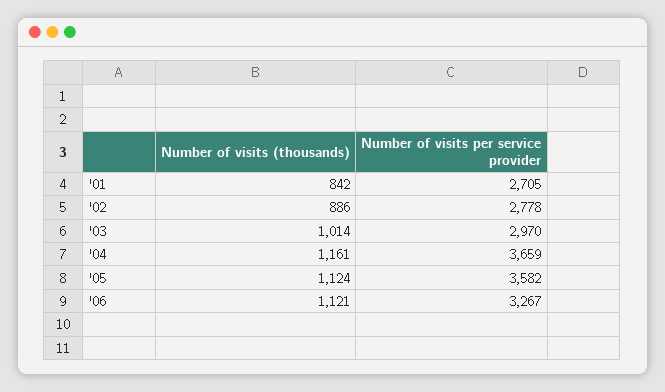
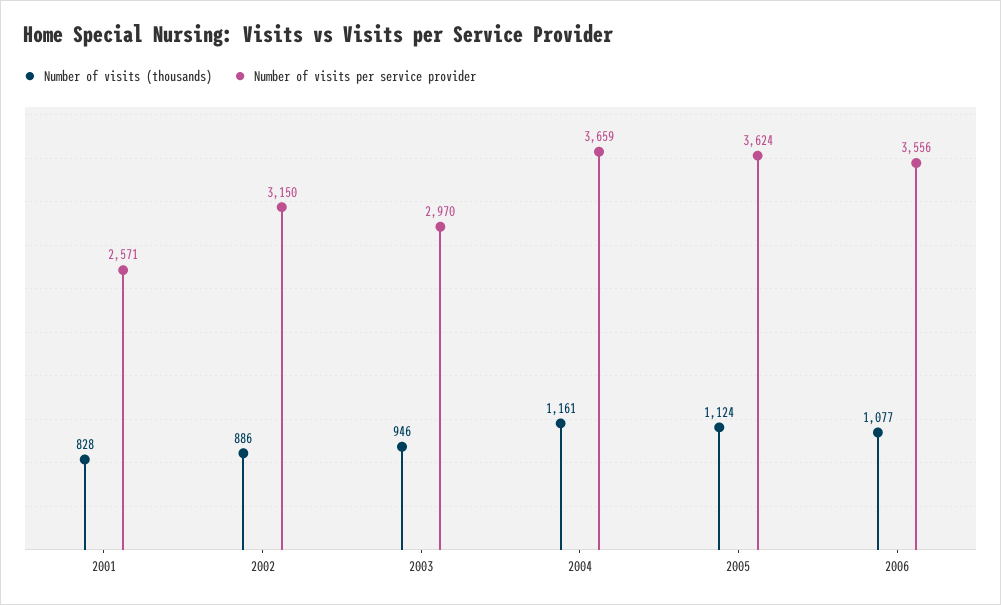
Number of visits (thousands), '01: 842 -> 828
Number of visits per service provider, '01: 2705 -> 2571
Number of visits per service provider, '02: 2778 -> 3150
Number of visits (thousands), '03: 1014 -> 946
Number of visits per service provider, '05: 3582 -> 3624
Number of visits (thousands), '06: 1121 -> 1077
Number of visits per service provider, '06: 3267 -> 3556

